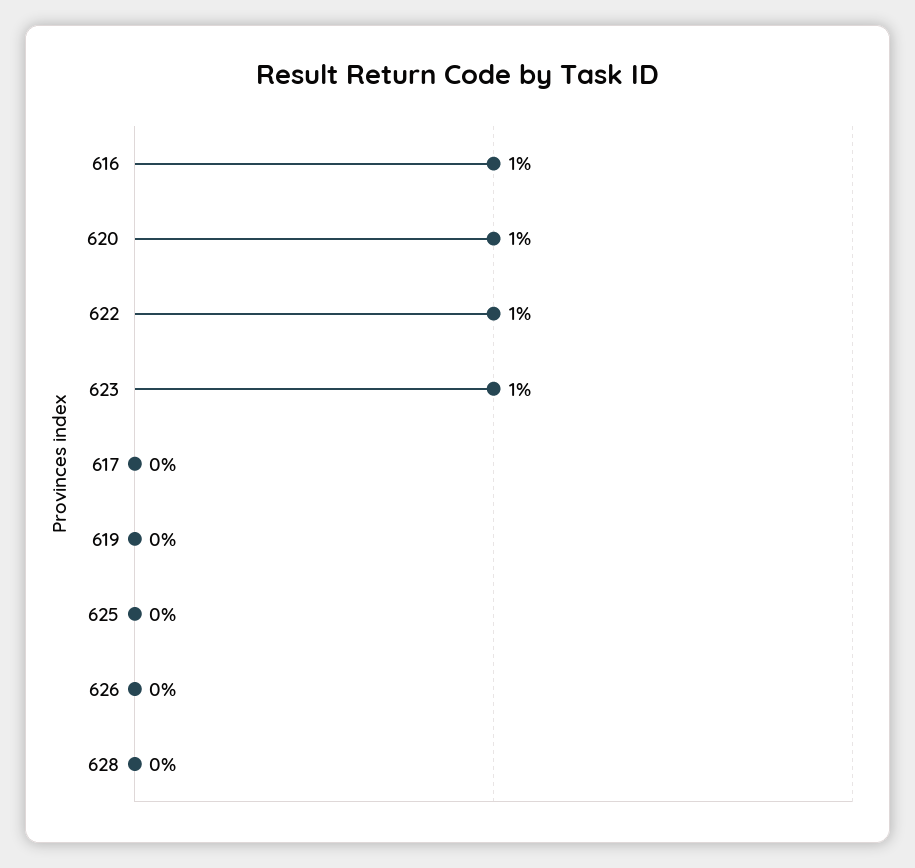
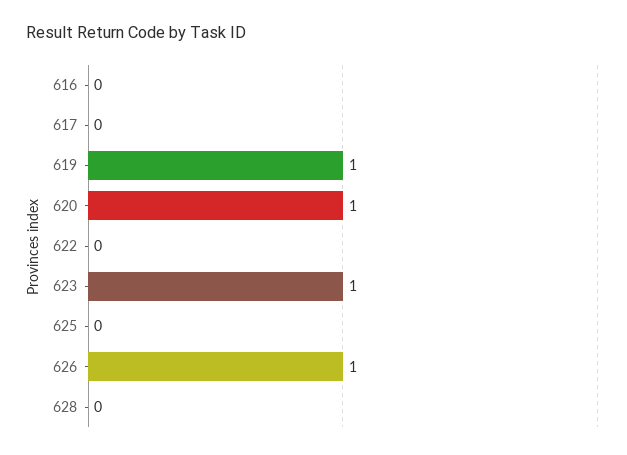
616: 1 -> 0
622: 1 -> 0
619: 0 -> 1
626: 0 -> 1

